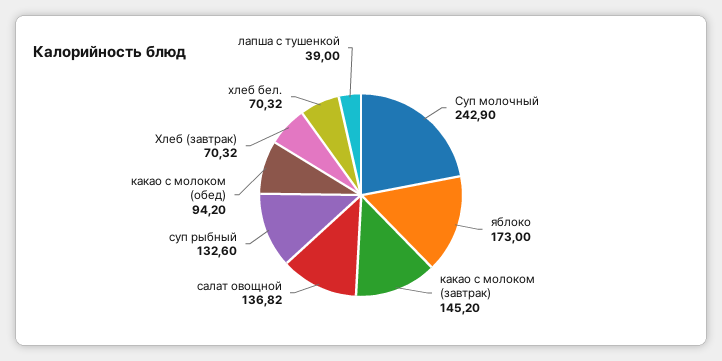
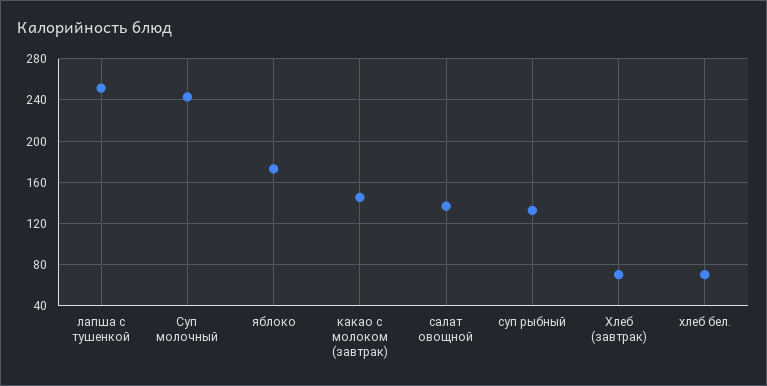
какао с молоком (обед): 94.2 -> none
лапша с тушенкой: 39 -> 250

